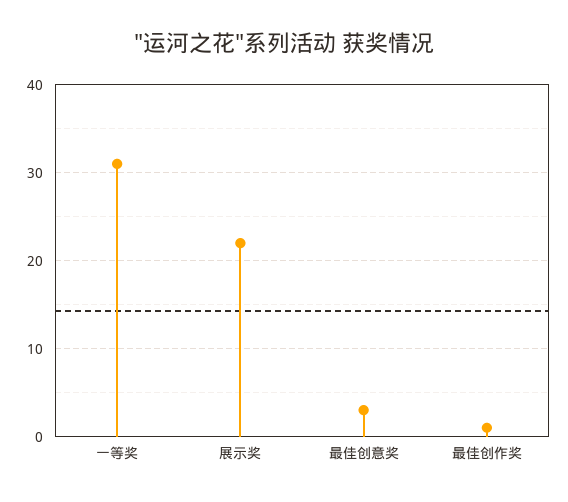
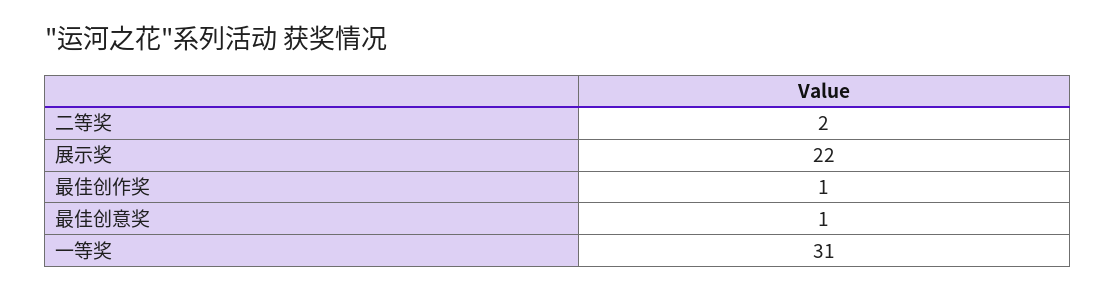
最佳创意奖: 3 -> 1
二等奖: none -> 2

